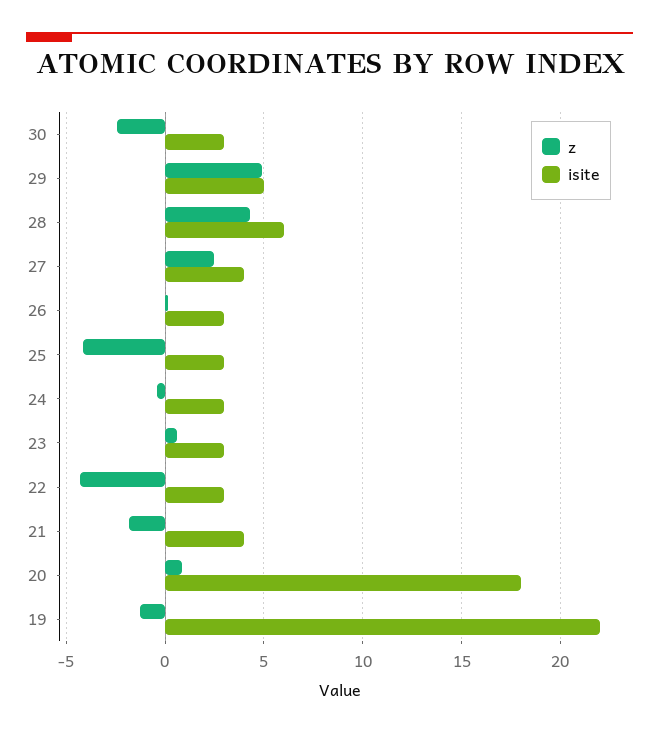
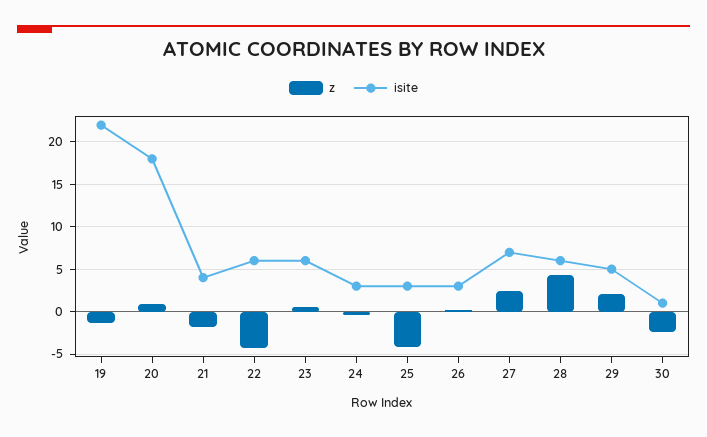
isite, 30: 3 -> 1
z, 29: 5 -> 2
isite, 27: 4 -> 7
isite, 23: 3 -> 6
isite, 22: 3 -> 6

